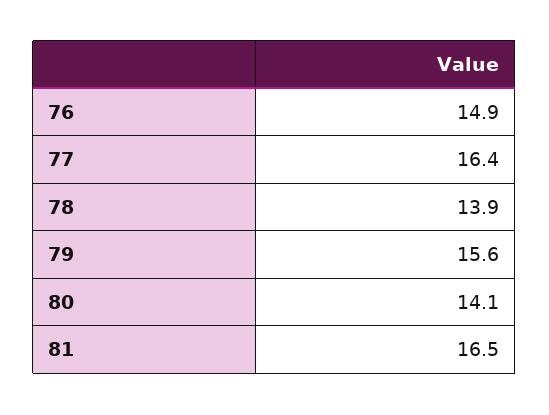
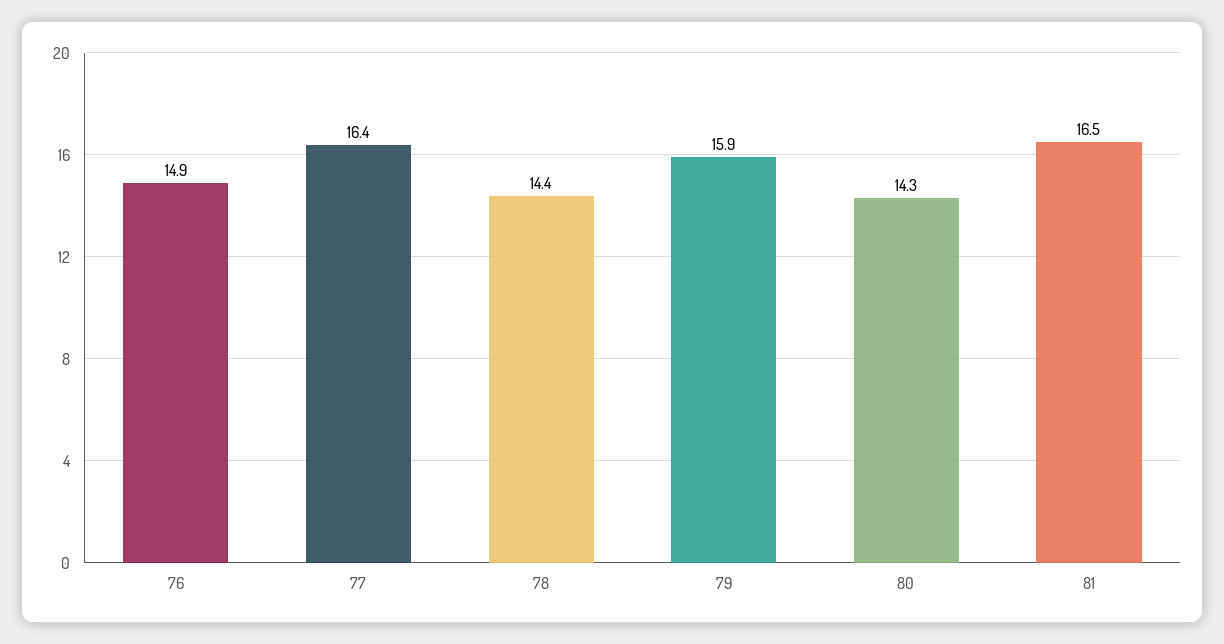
78: 13.9 -> 14.4
79: 15.6 -> 15.9
80: 14.1 -> 14.3

